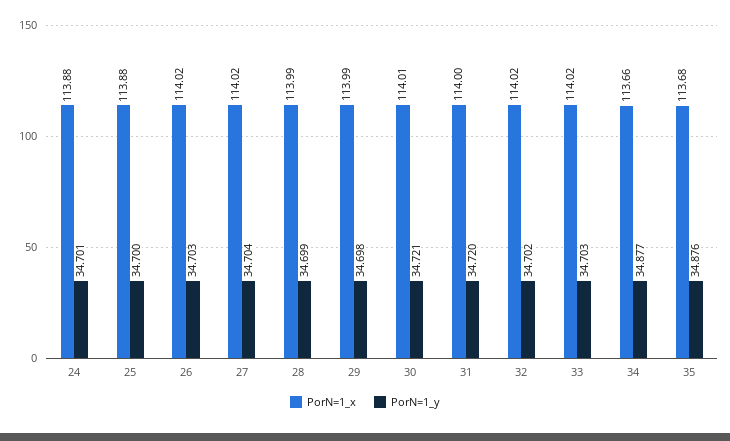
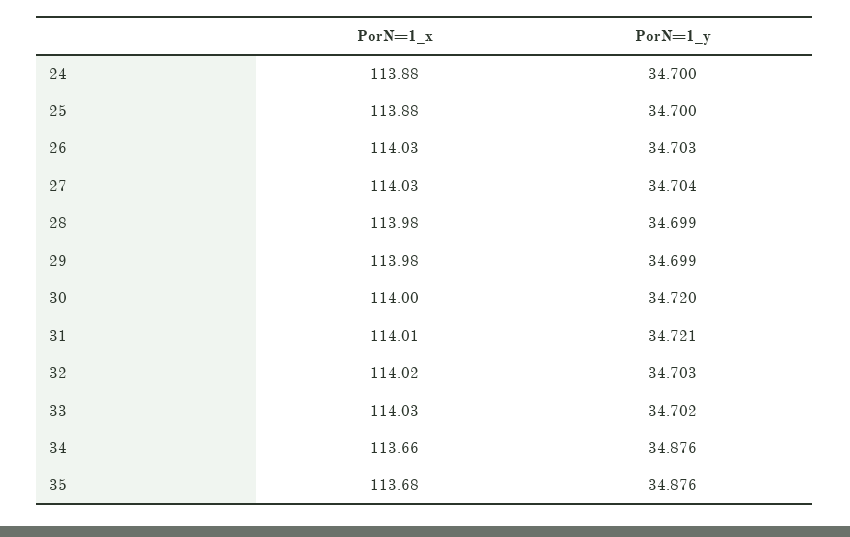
PorN=1_y, 24: 34.701 -> 34.7
PorN=1_x, 26: 114.02 -> 114.03
PorN=1_x, 27: 114.02 -> 114.03
PorN=1_x, 28: 113.99 -> 113.98
PorN=1_x, 29: 113.99 -> 113.98
PorN=1_y, 29: 34.698 -> 34.699
PorN=1_x, 30: 114.01 -> 114
PorN=1_y, 30: 34.721 -> 34.72
PorN=1_x, 31: 114 -> 114.01
PorN=1_y, 31: 34.72 -> 34.721
PorN=1_y, 32: 34.702 -> 34.703
PorN=1_x, 33: 114.02 -> 114.03
PorN=1_y, 33: 34.703 -> 34.702
PorN=1_y, 34: 34.877 -> 34.876

